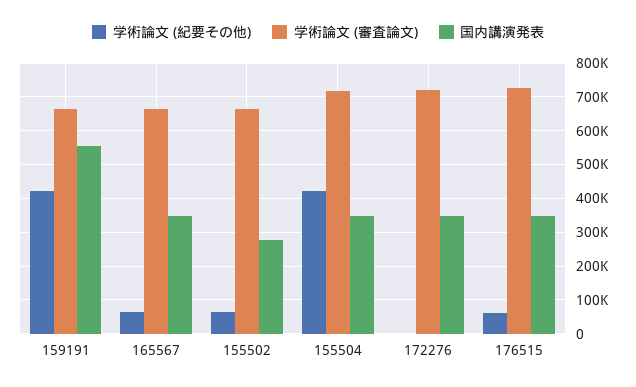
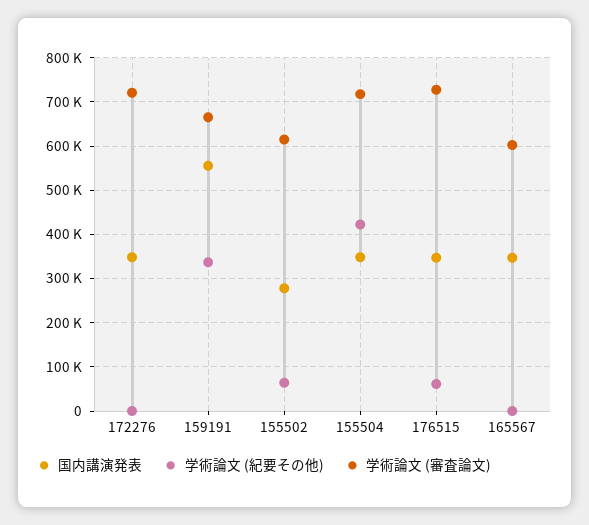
学術論文 (紀要その他), 159191: 420000 -> 340000
学術論文 (紀要その他), 165567: 60000 -> 0
学術論文 (審査論文), 165567: 660000 -> 600000
学術論文 (審査論文), 155502: 660000 -> 620000

